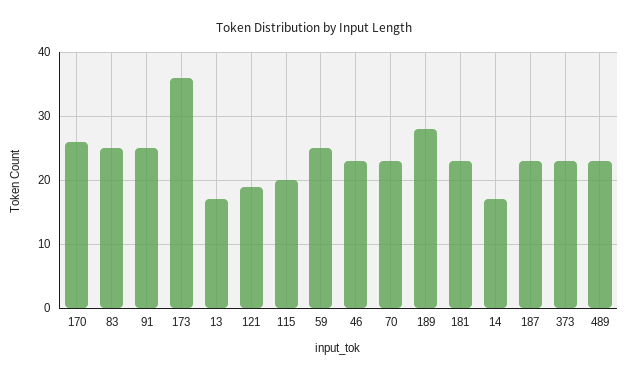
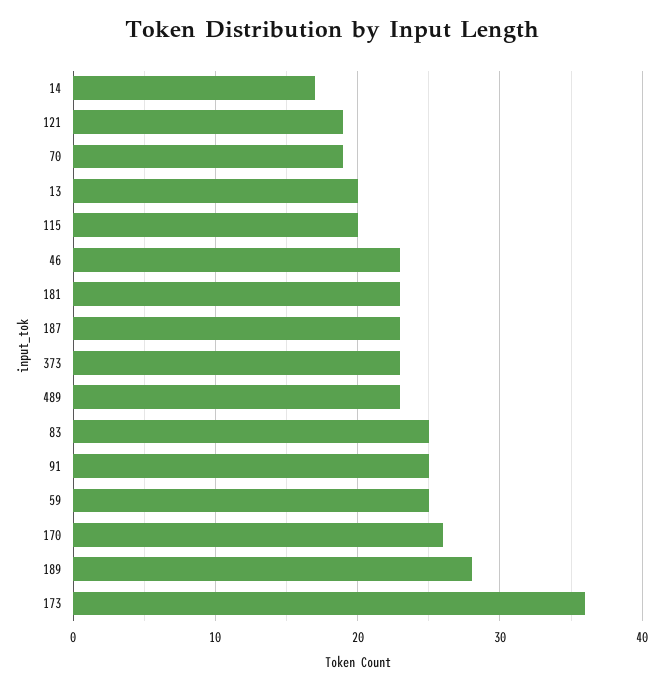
13: 17 -> 20
70: 23 -> 19

